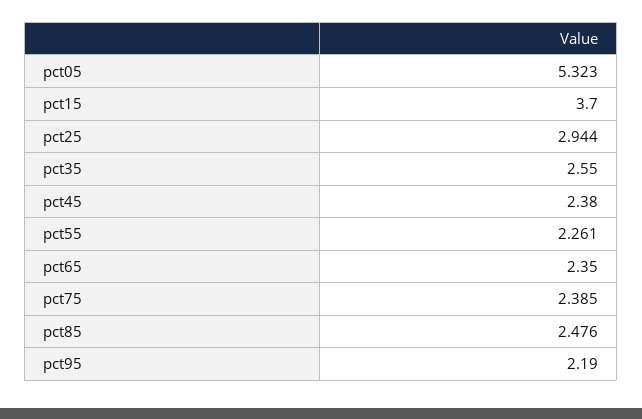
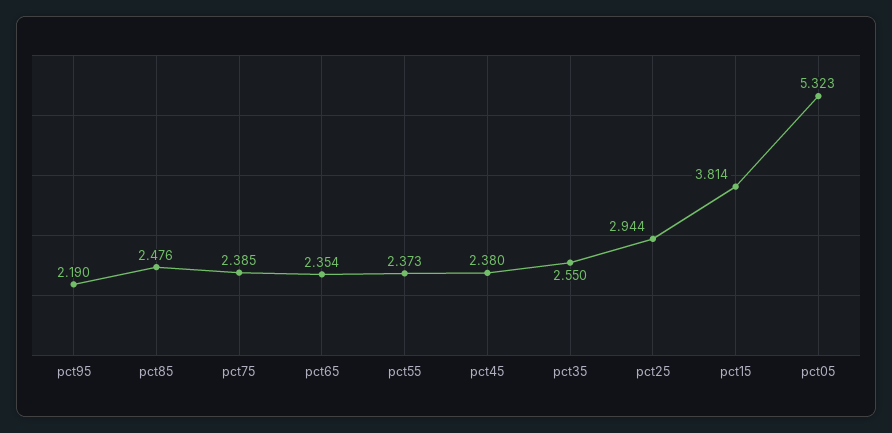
pct15: 3.7 -> 3.814
pct55: 2.261 -> 2.373
pct65: 2.35 -> 2.354

